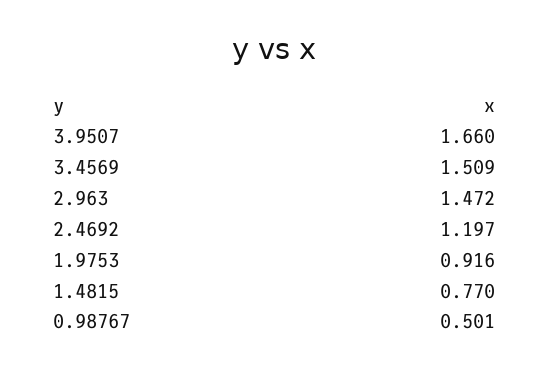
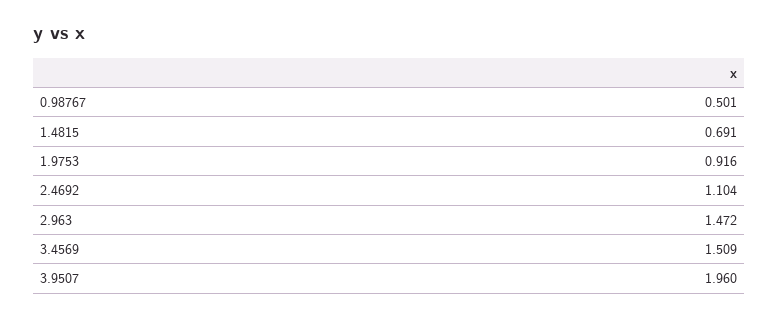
3.9507: 1.66 -> 1.96
2.4692: 1.197 -> 1.104
1.4815: 0.77 -> 0.691

